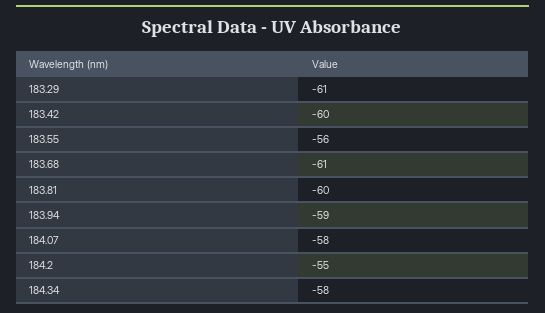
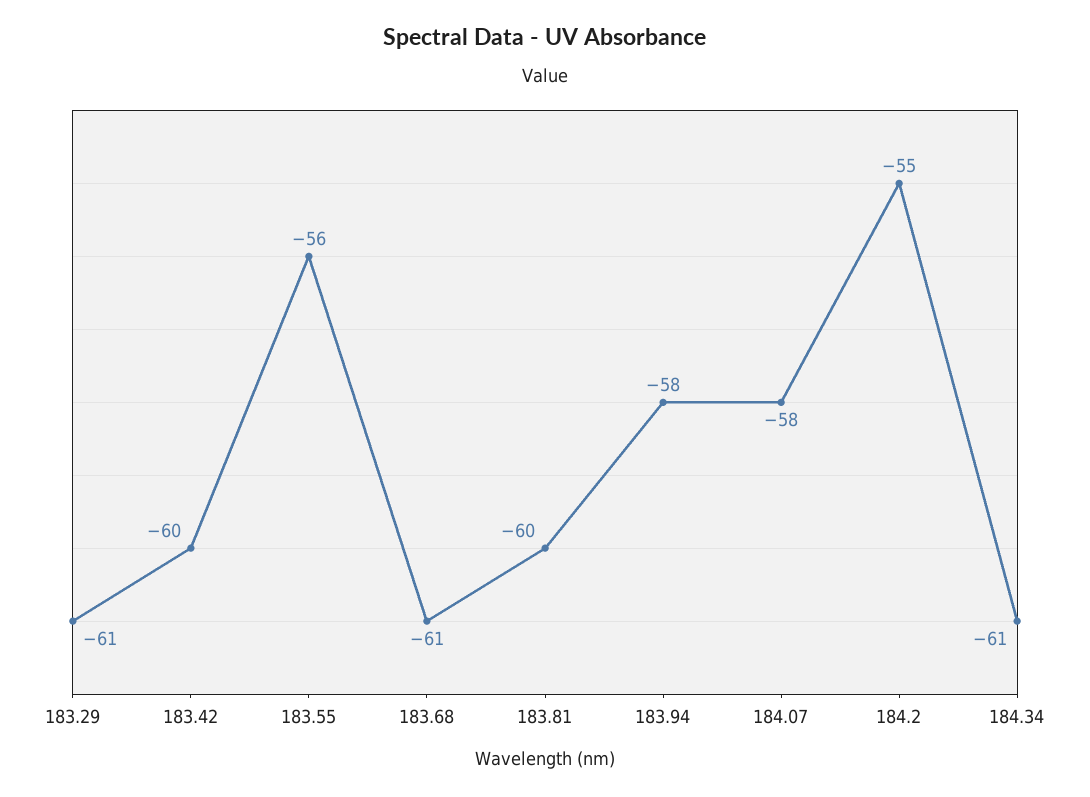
183.94: -59 -> -58
184.34: -58 -> -61

